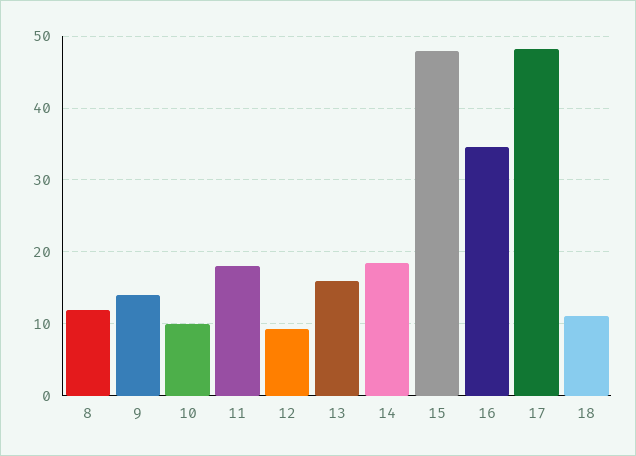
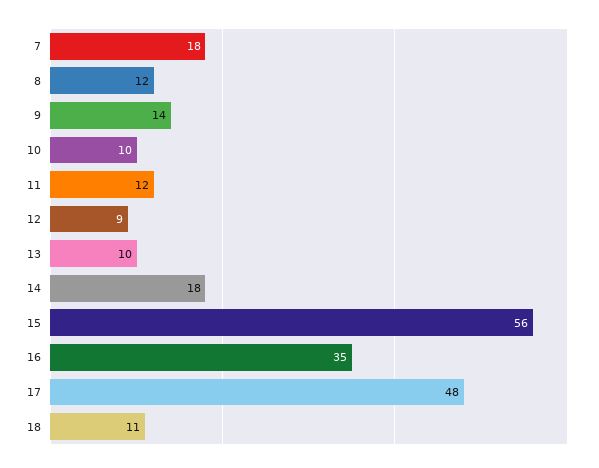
11: 18 -> 12
13: 16 -> 10
15: 48 -> 56
7: none -> 18

